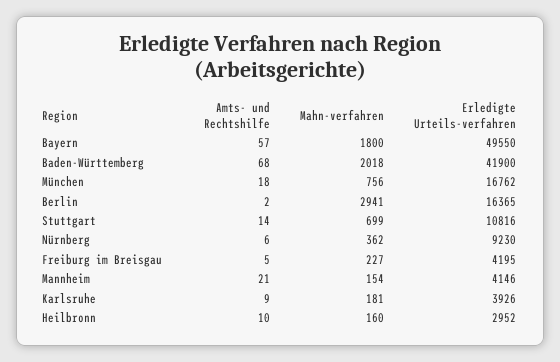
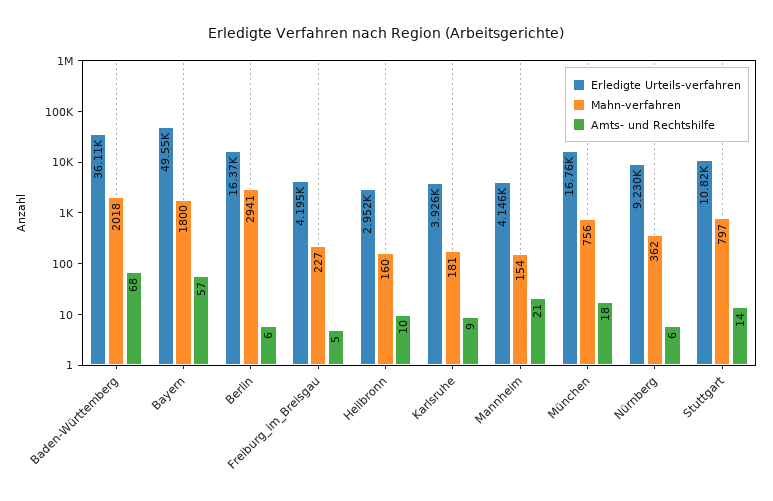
Erledigte Urteils-verfahren, Baden-Württemberg: 41900 -> 36110
Amts- und Rechtshilfe, Berlin: 2 -> 6
Mahn-verfahren, Stuttgart: 699 -> 797

